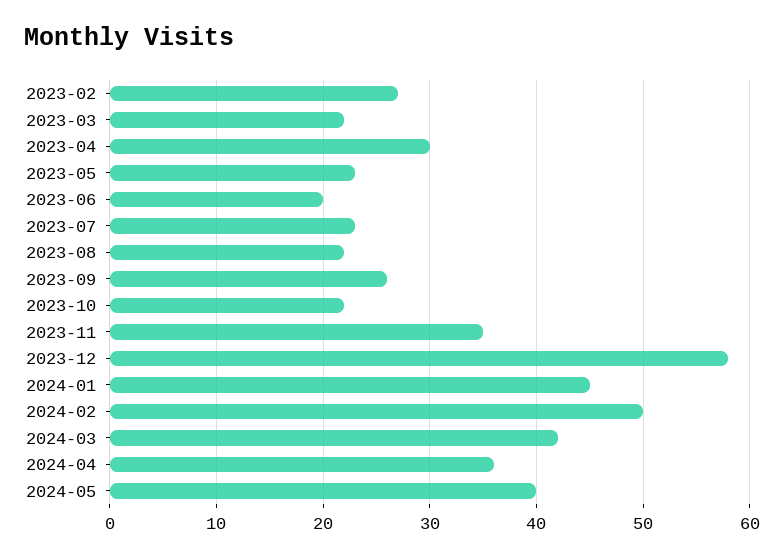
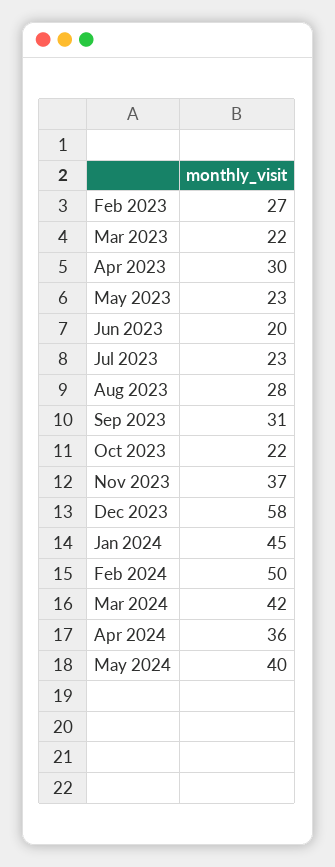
2023-08: 22 -> 28
2023-09: 26 -> 31
2023-11: 35 -> 37

